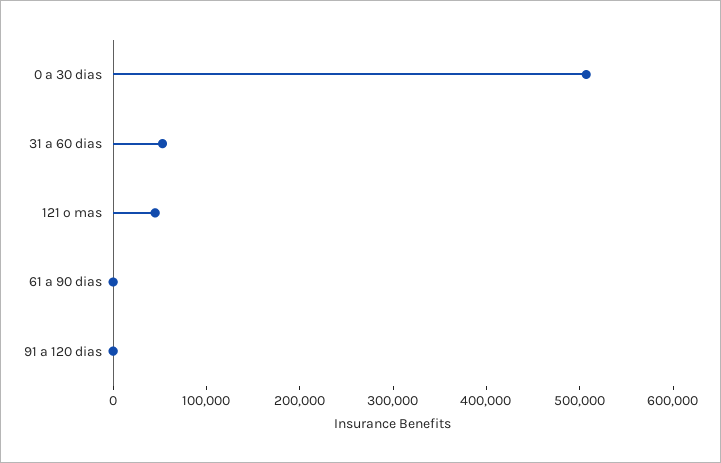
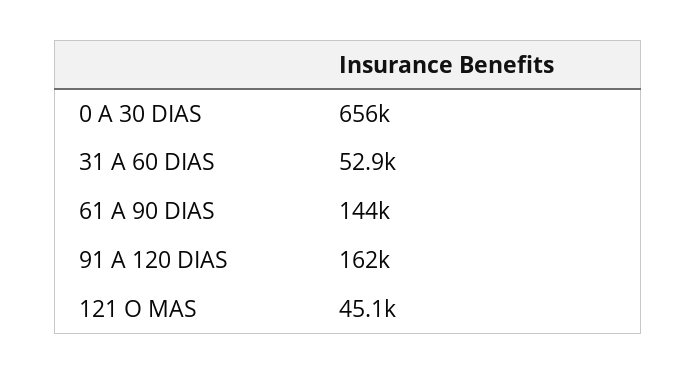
0 a 30 dias: 500000 -> 656000
61 a 90 dias: 0 -> 144000
91 a 120 dias: 0 -> 162000

